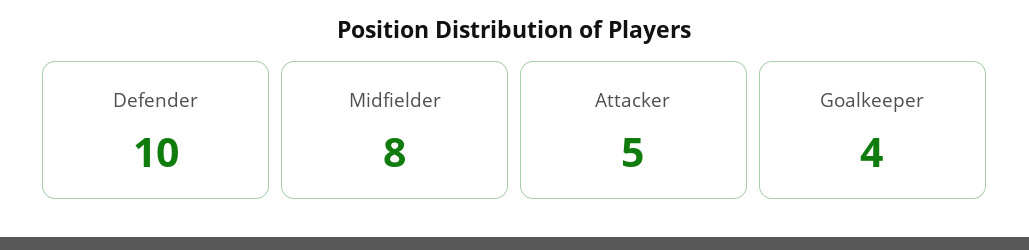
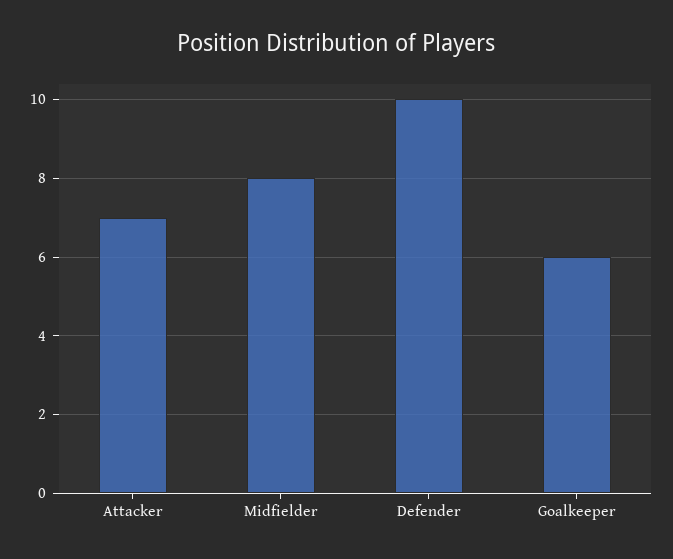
Attacker: 5 -> 7
Goalkeeper: 4 -> 6

